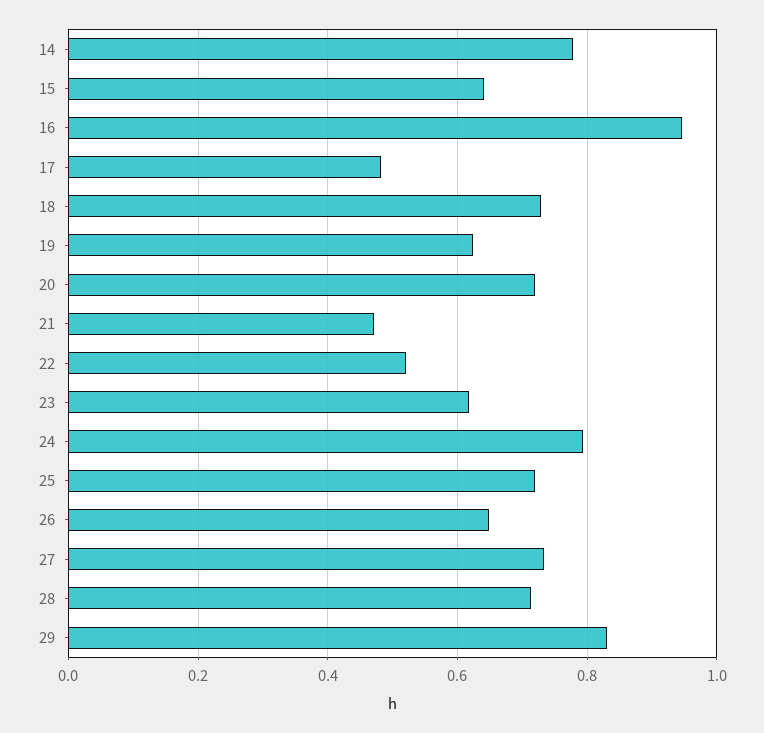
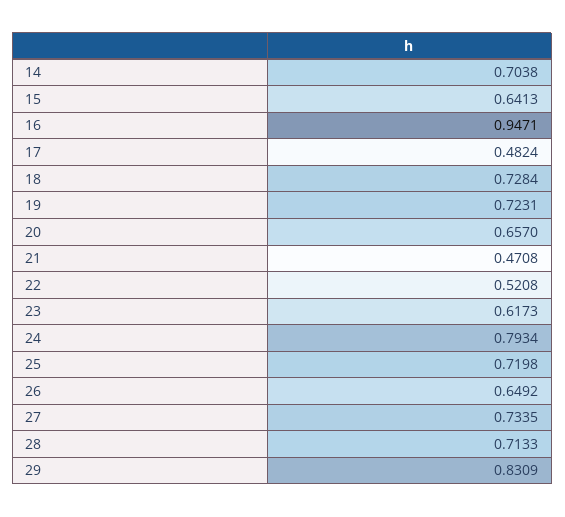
14: 0.78 -> 0.7038
19: 0.62 -> 0.7231
20: 0.72 -> 0.657

